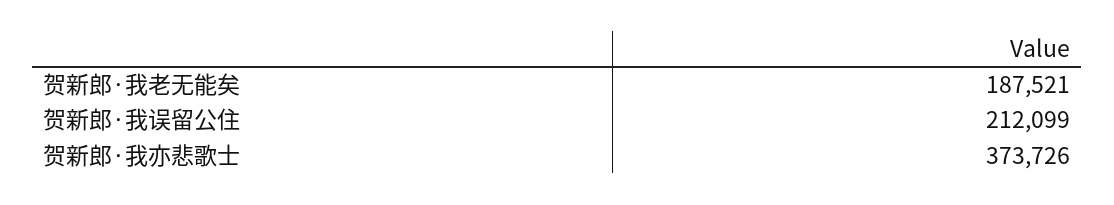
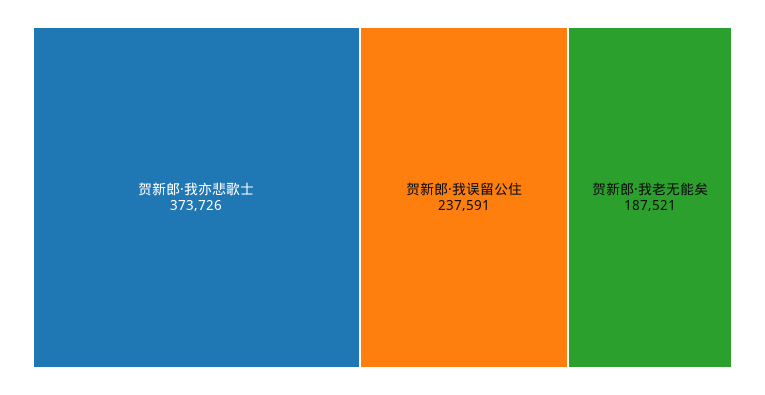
贺新郎·我误留公住: 212099 -> 237591

